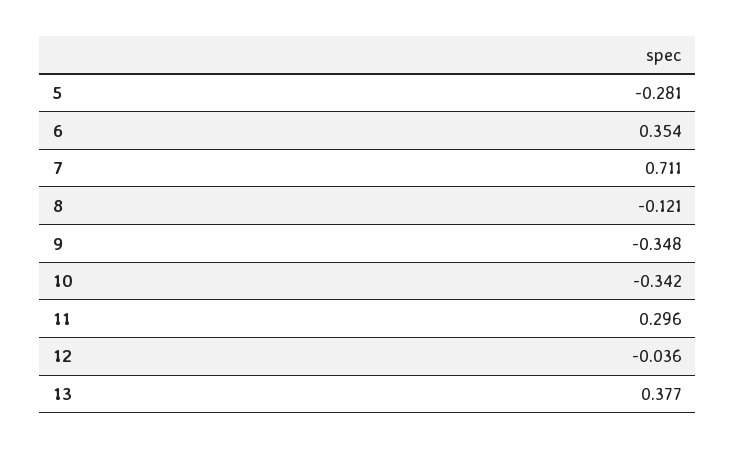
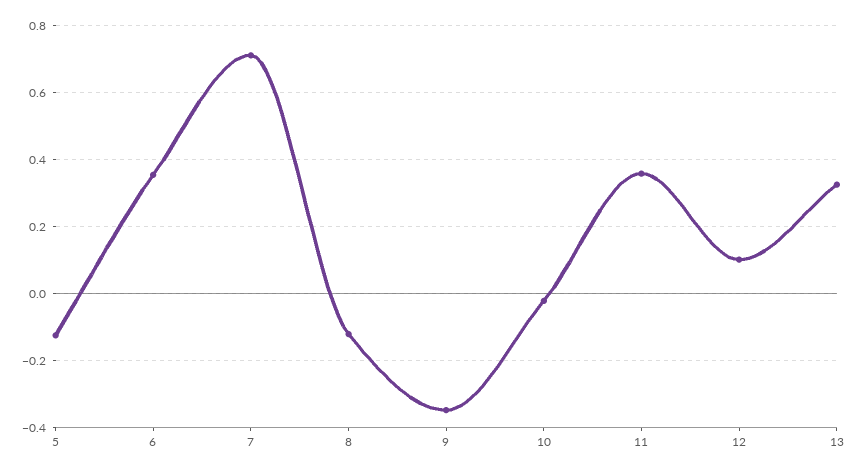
5: -0.281 -> -0.12
10: -0.342 -> -0.02
11: 0.296 -> 0.36
12: -0.036 -> 0.1
13: 0.377 -> 0.32

